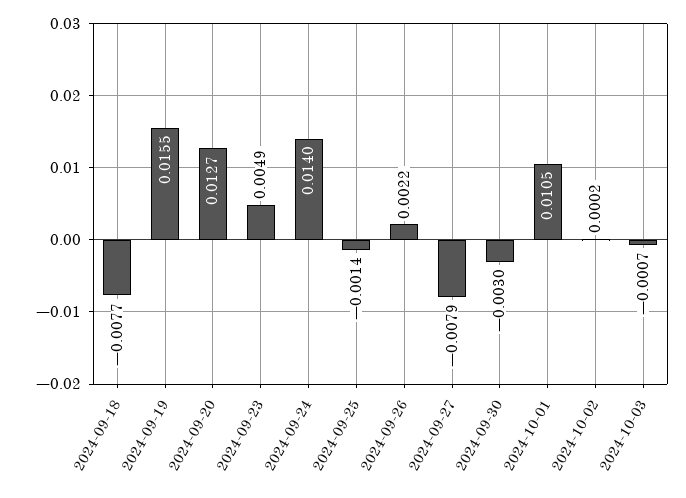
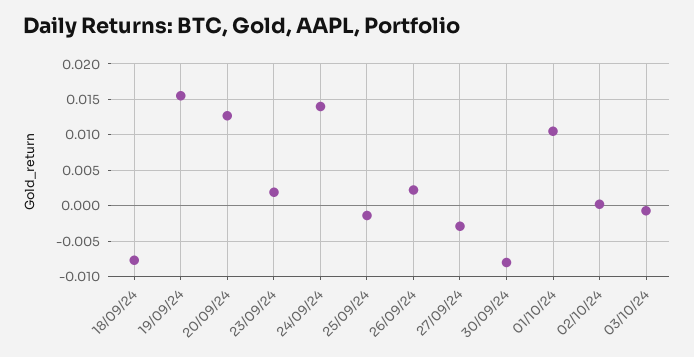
2024-09-23: 0.0049 -> 0.002
2024-09-27: -0.0079 -> -0.003
2024-09-30: -0.003 -> -0.008

